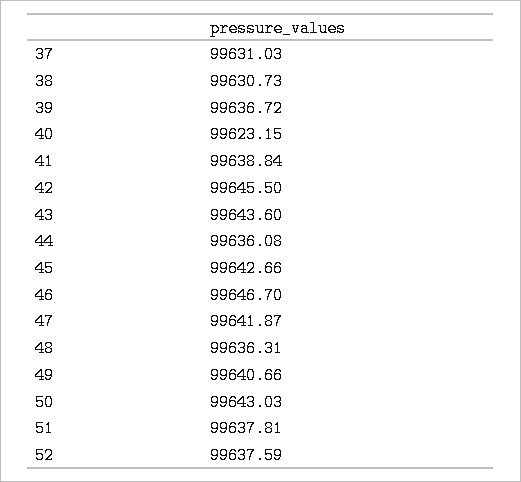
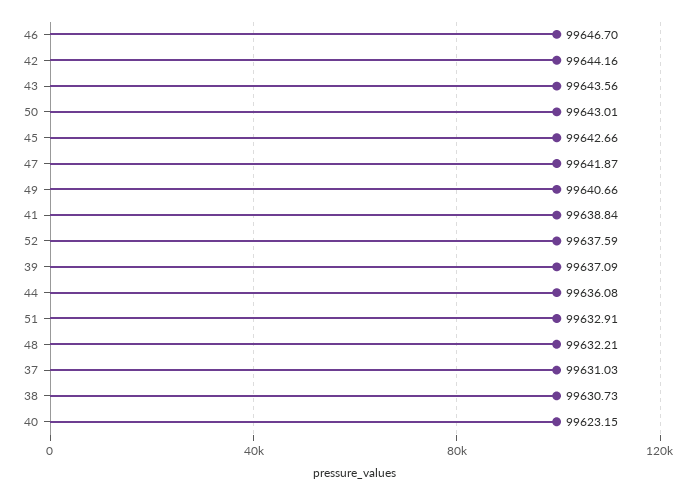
39: 99636.72 -> 99637.09
42: 99645.5 -> 99644.16
43: 99643.6 -> 99643.56
48: 99636.31 -> 99632.21
50: 99643.03 -> 99643.01
51: 99637.81 -> 99632.91

